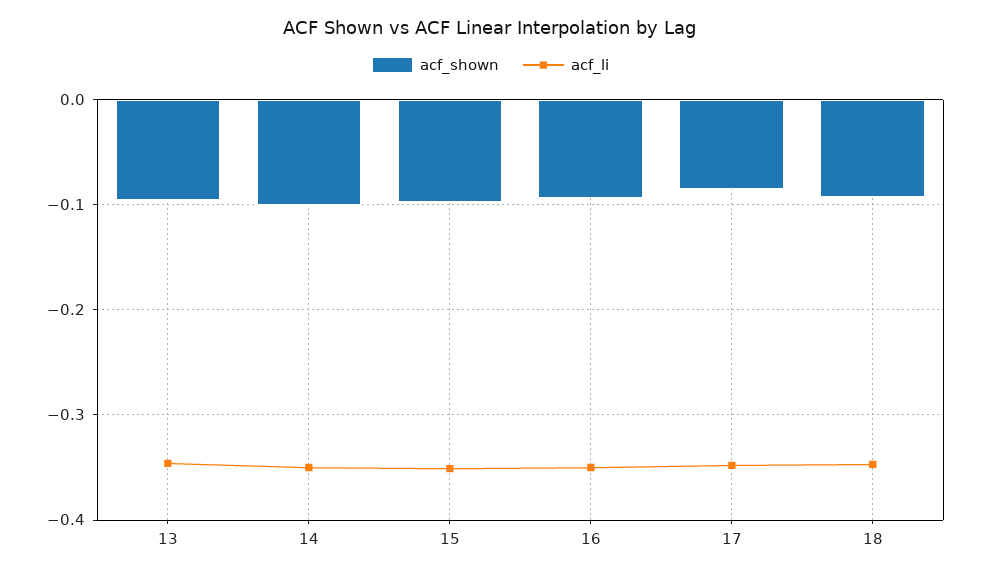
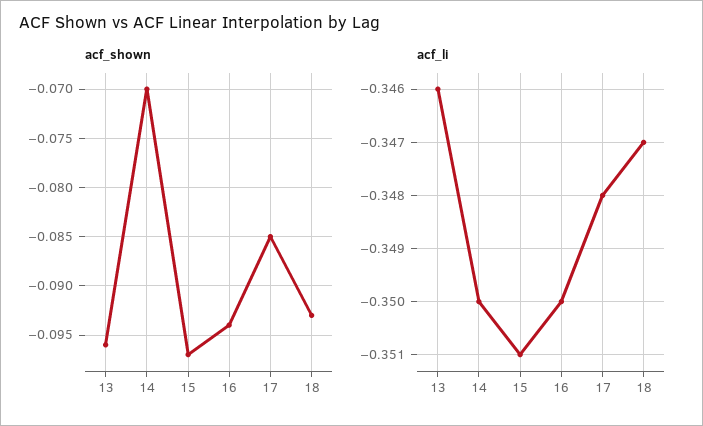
acf_shown, 14: -0.1 -> -0.07

